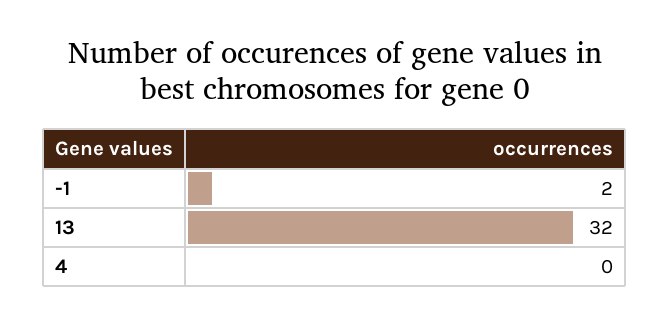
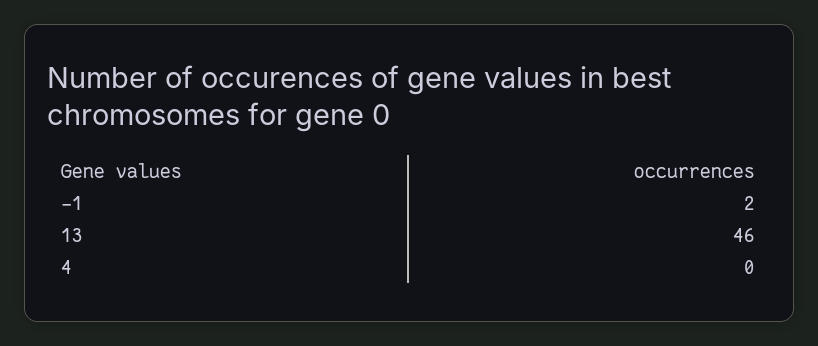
13: 32 -> 46

